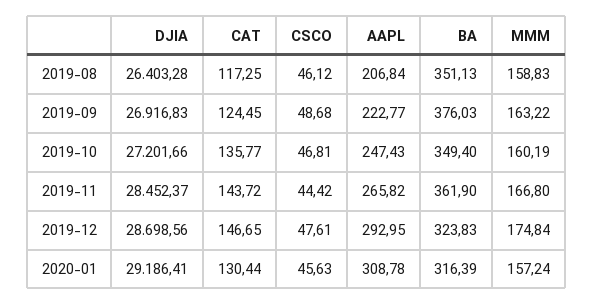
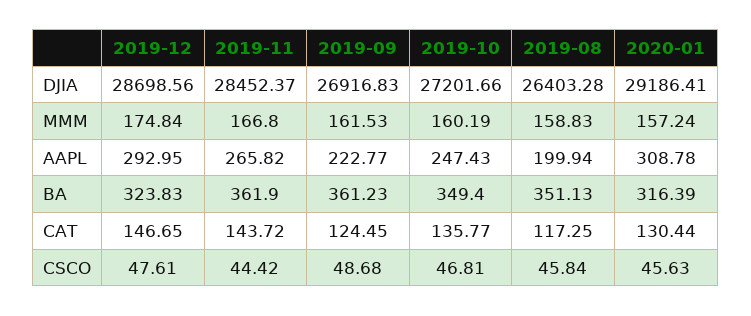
CSCO, 2019-08: 46.12 -> 45.84
AAPL, 2019-08: 206.84 -> 199.94
BA, 2019-09: 376.03 -> 361.23
MMM, 2019-09: 163.22 -> 161.53

